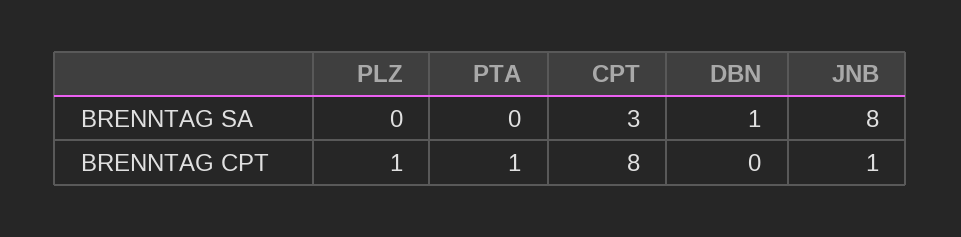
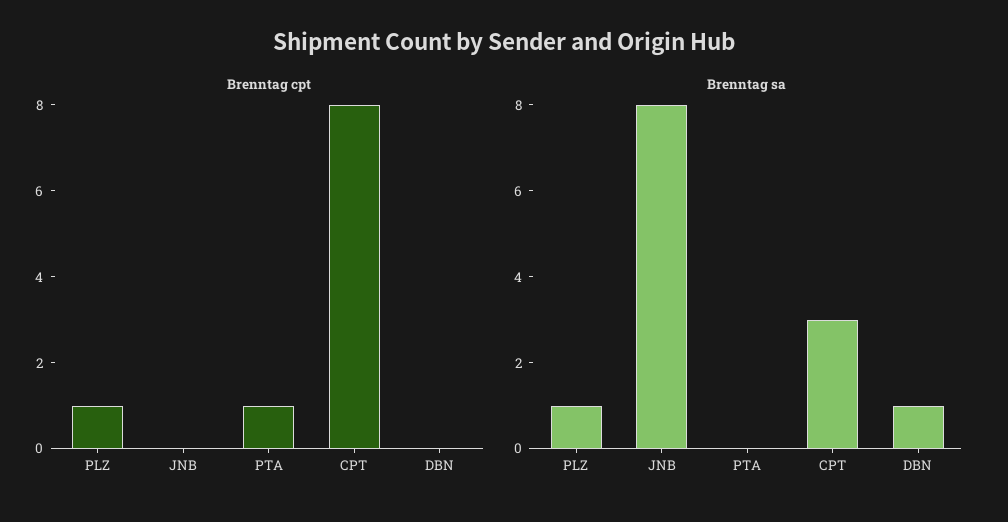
BRENNTAG SA, PLZ: 0 -> 1
BRENNTAG CPT, JNB: 1 -> 0

